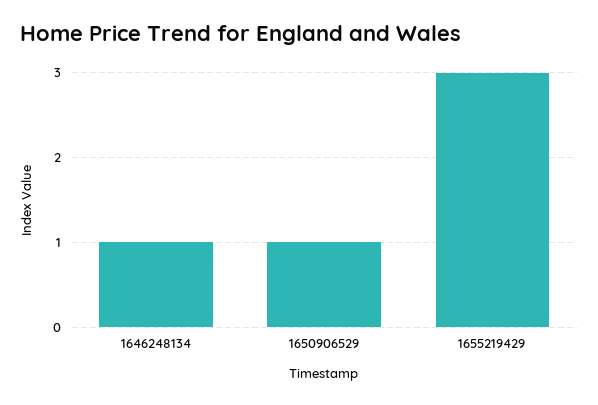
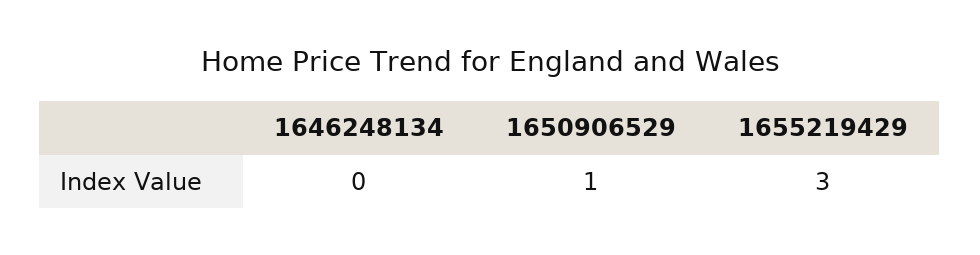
1646248134: 1 -> 0

